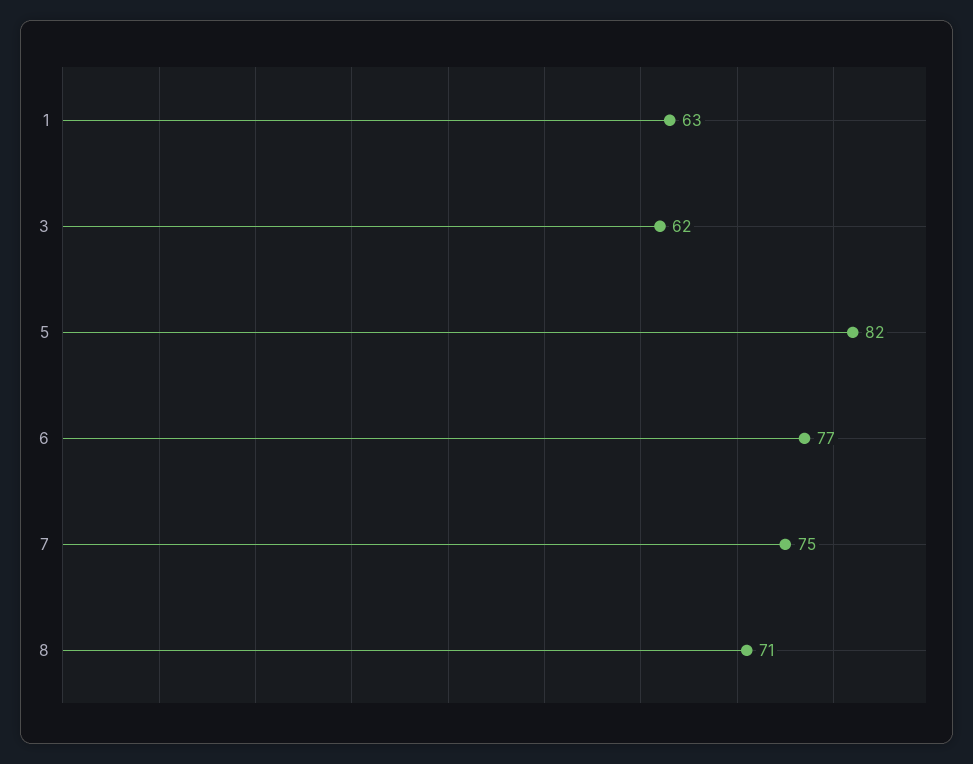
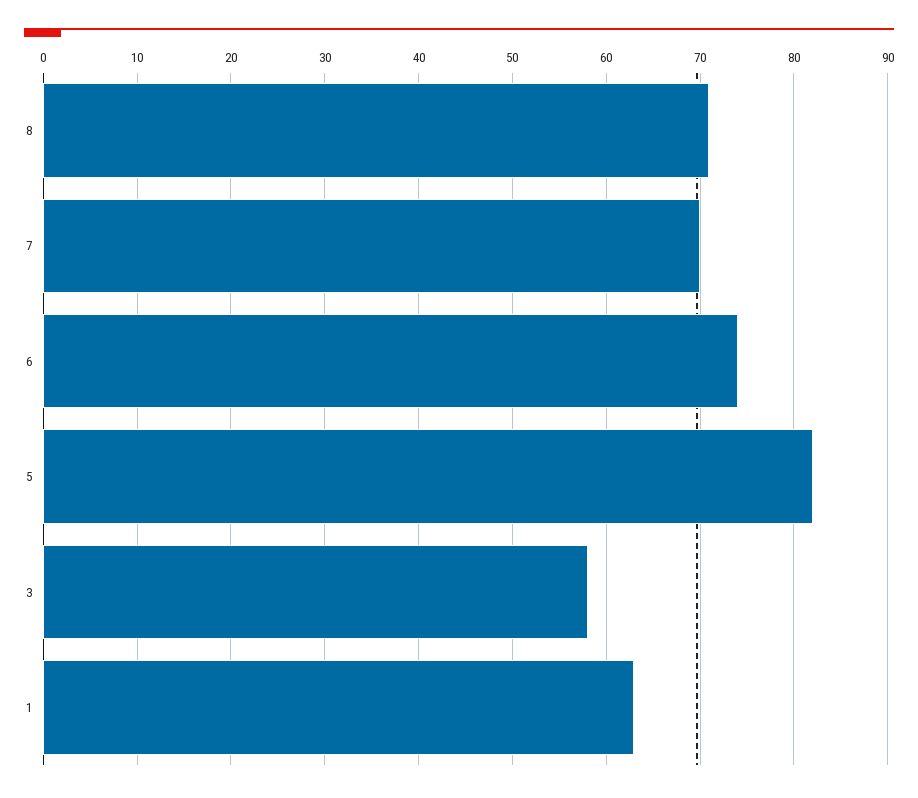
3: 62 -> 58
6: 77 -> 74
7: 75 -> 70

